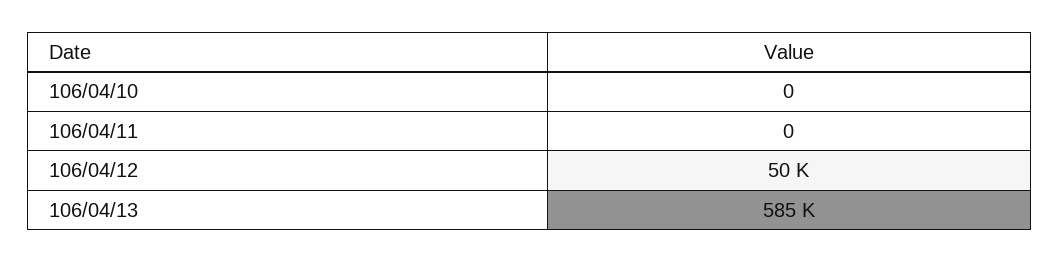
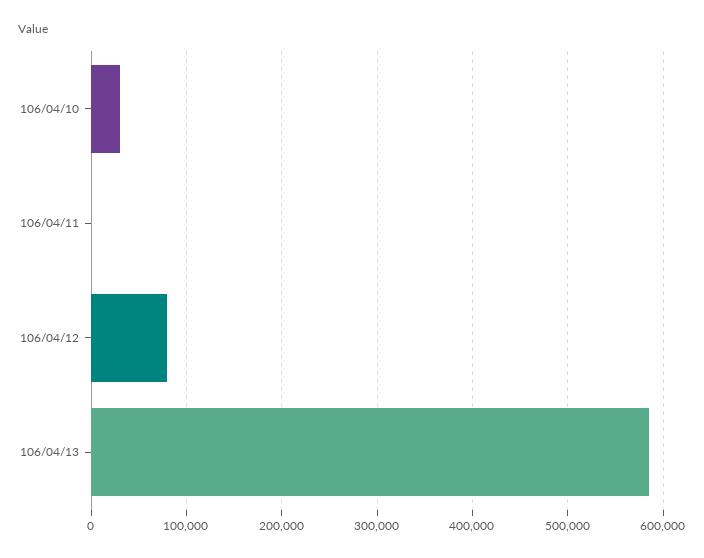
106/04/10: 0 -> 30000
106/04/12: 50000 -> 80000

